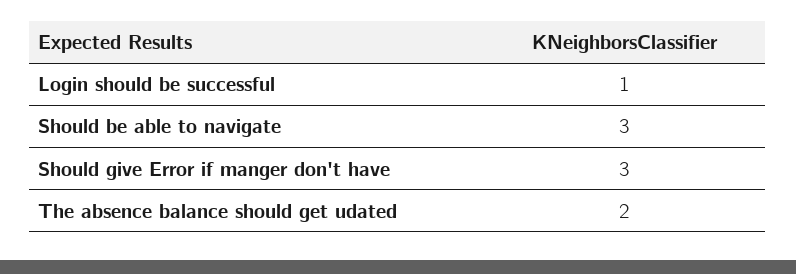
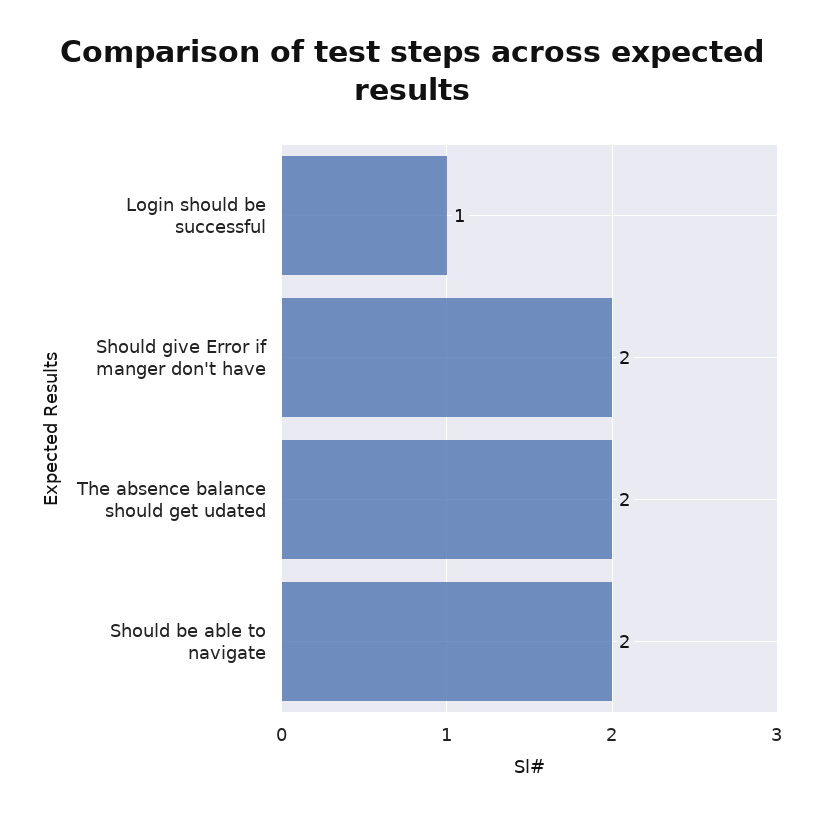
Should be able to navigate: 3 -> 2
Should give Error if manger don't have: 3 -> 2

